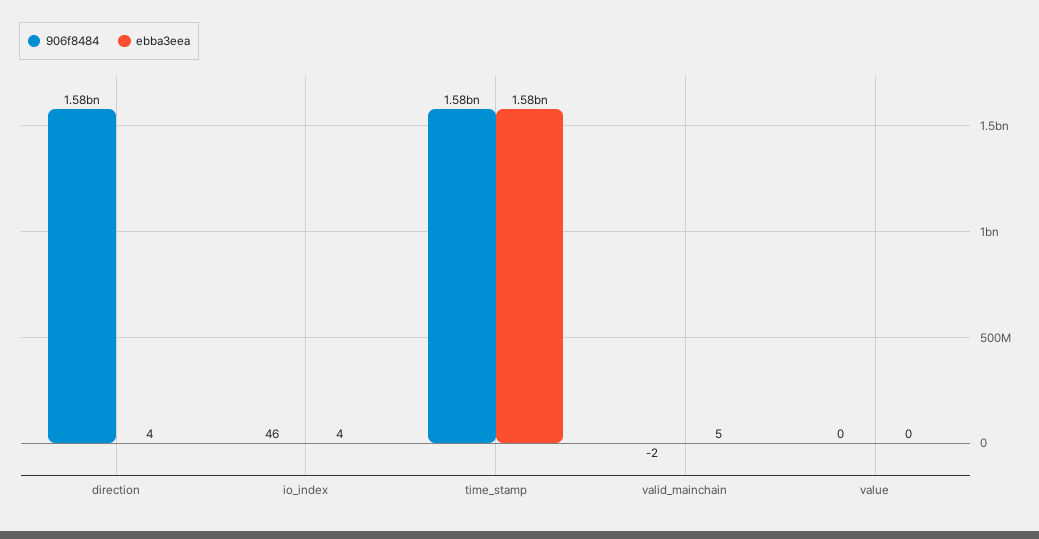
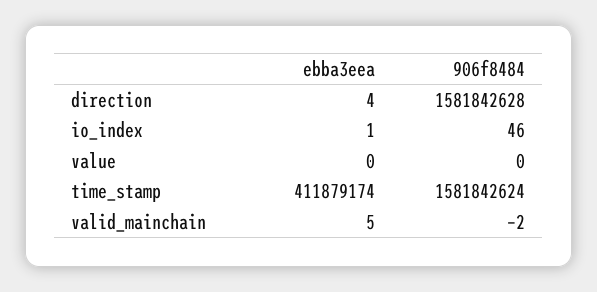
ebba3eea, io_index: 4 -> 1
ebba3eea, time_stamp: 1580000000 -> 411879174

